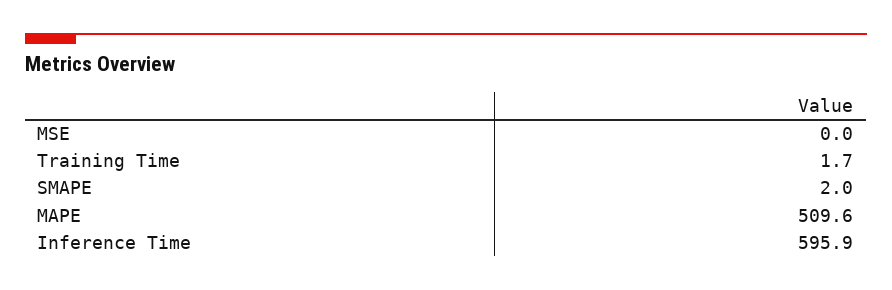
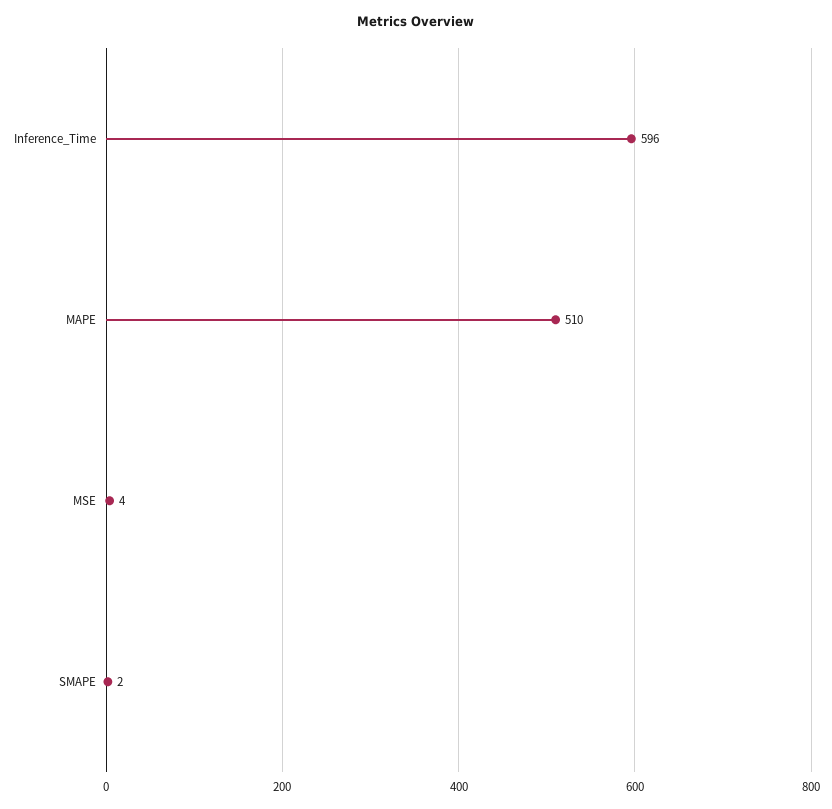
MSE: 0 -> 4
Training Time: 1.7 -> none

